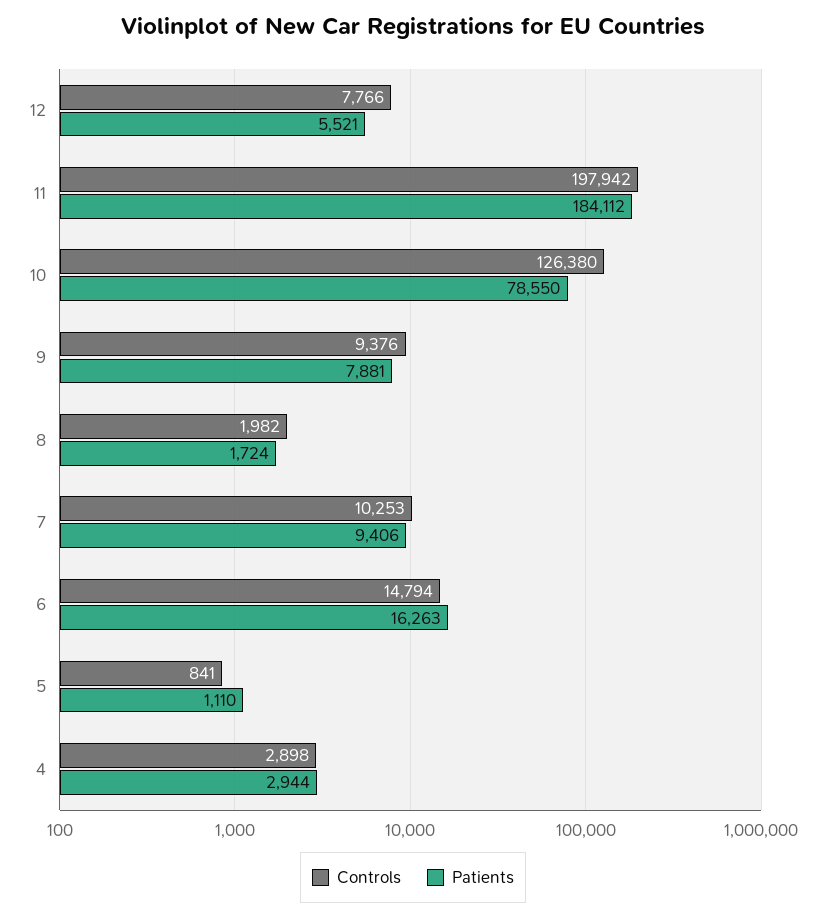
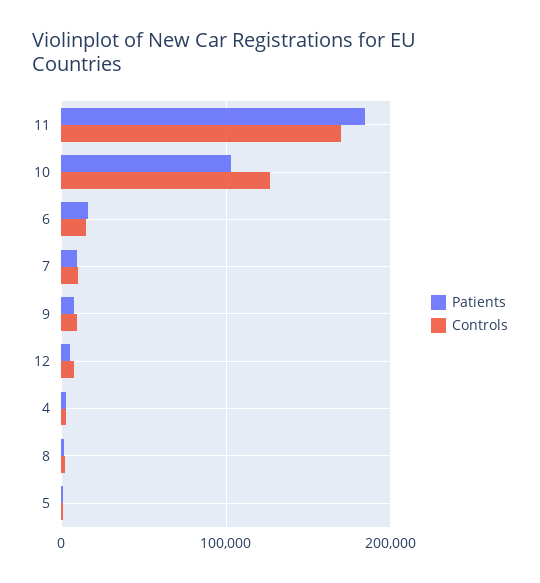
Controls, 11: 197942 -> 170000
Patients, 10: 78550 -> 100000

